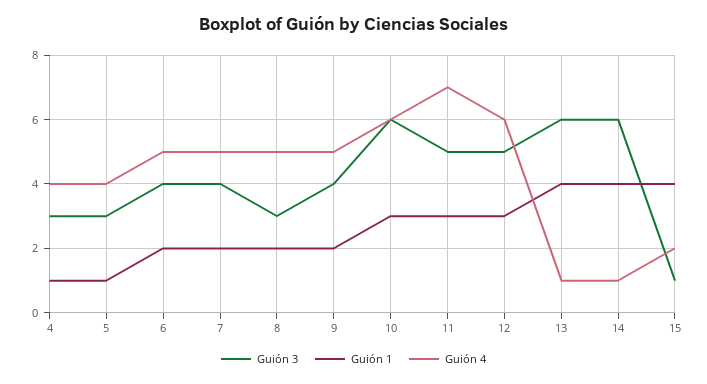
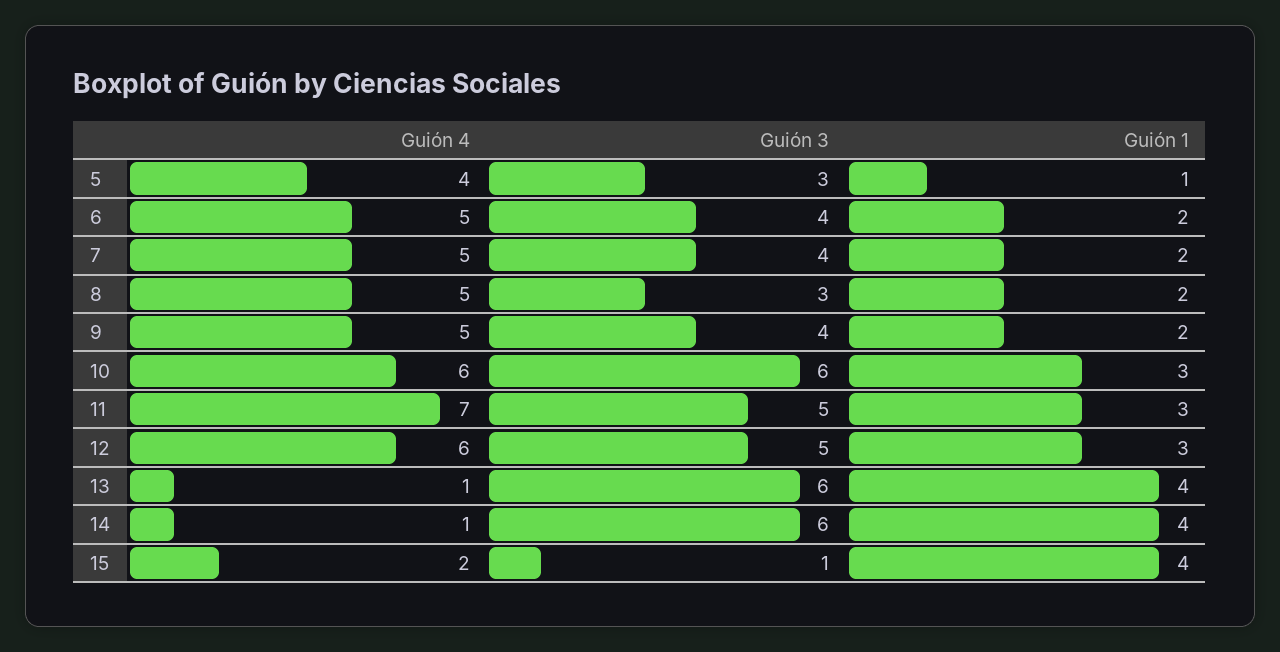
Guión 3, 4: 3 -> none
Guión 1, 4: 1 -> none
Guión 4, 4: 4 -> none

